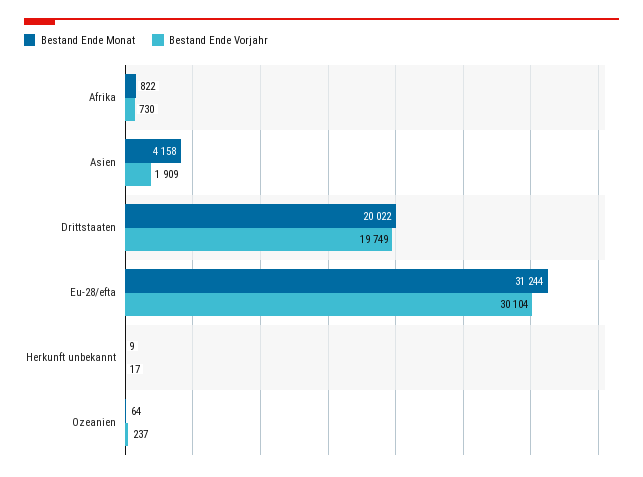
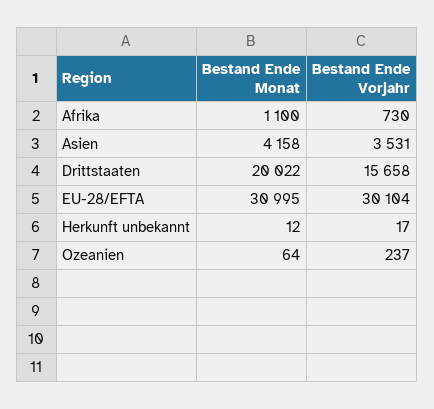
Bestand Ende Monat, Afrika: 822 -> 1100
Bestand Ende Vorjahr, Asien: 1909 -> 3531
Bestand Ende Vorjahr, Drittstaaten: 19749 -> 15658
Bestand Ende Monat, Eu-28/efta: 31244 -> 30995
Bestand Ende Monat, Herkunft unbekannt: 9 -> 12

